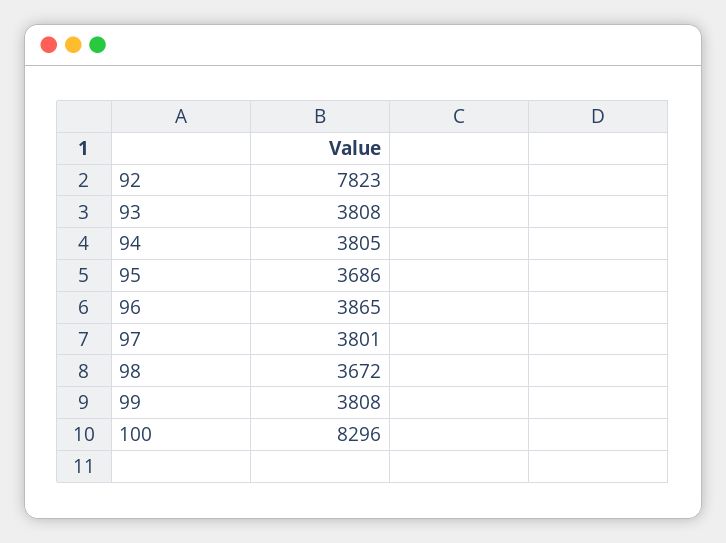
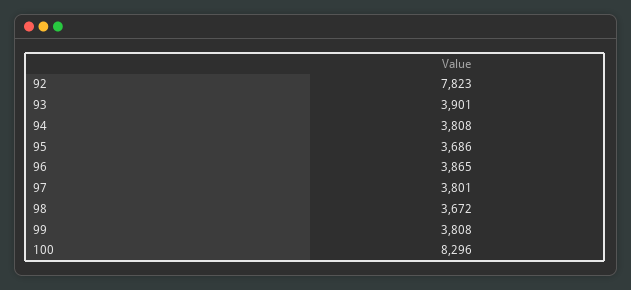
93: 3808 -> 3901
94: 3805 -> 3808

